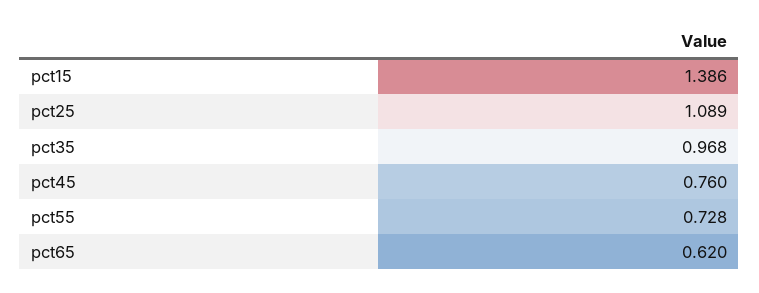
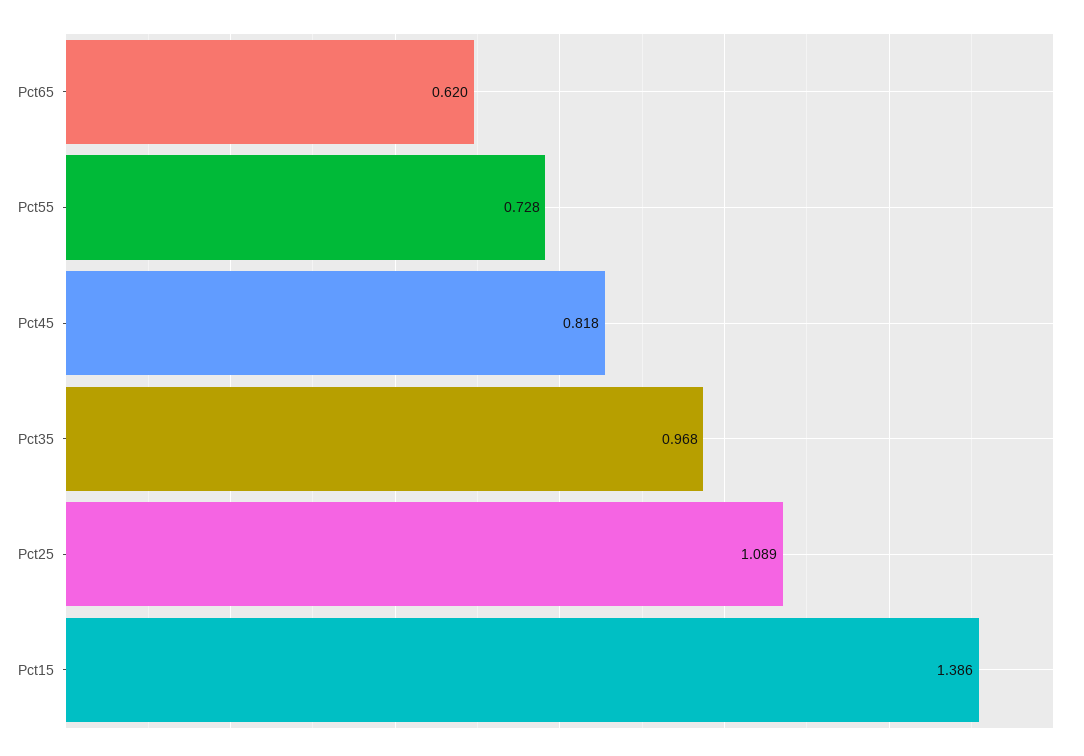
pct45: 0.76 -> 0.818

